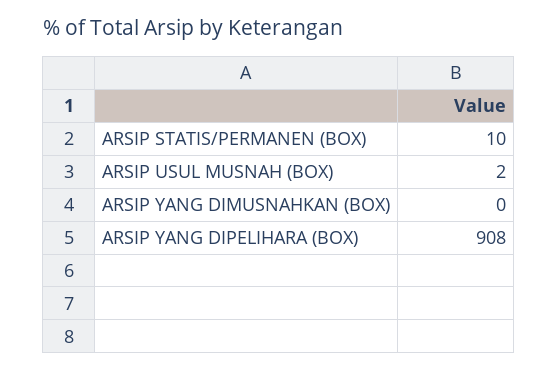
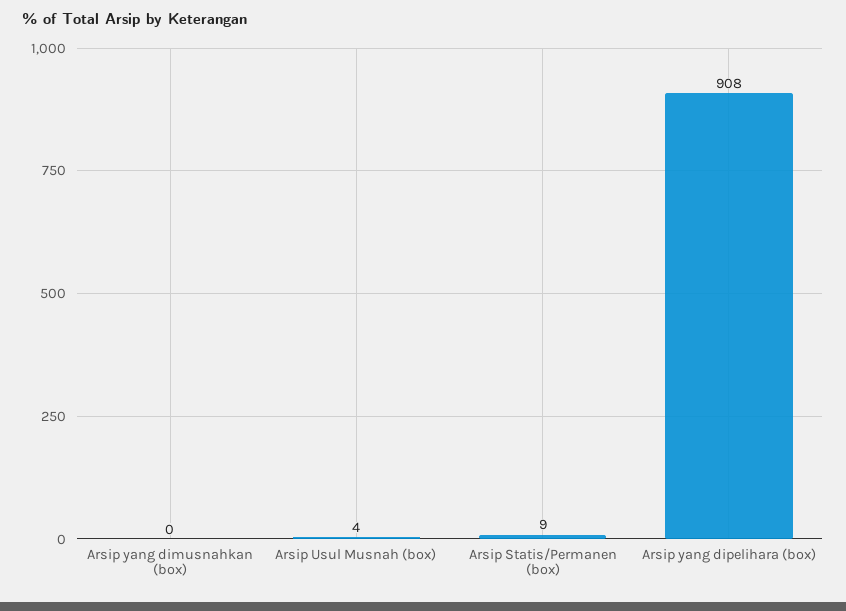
ARSIP STATIS/PERMANEN (BOX): 10 -> 9
ARSIP USUL MUSNAH (BOX): 2 -> 4

